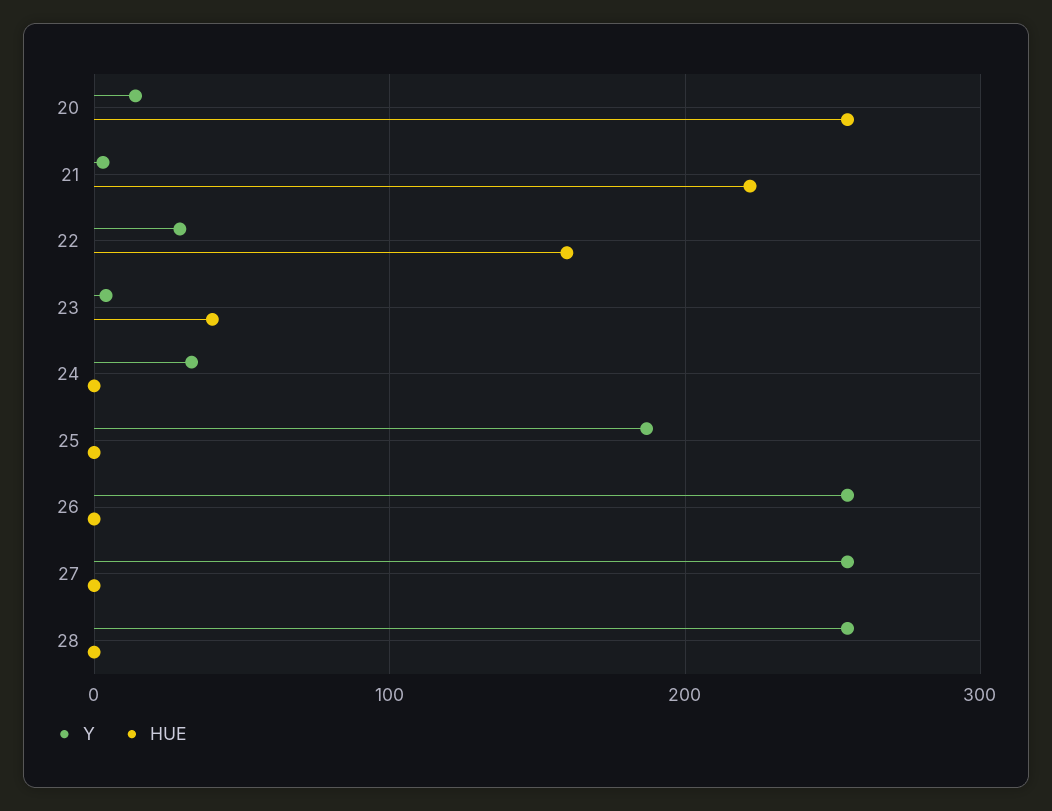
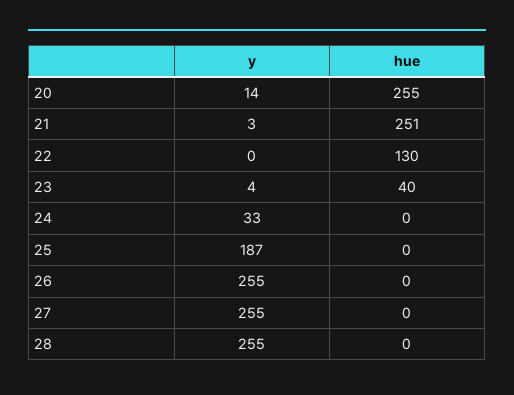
HUE, 21: 220 -> 251
Y, 22: 30 -> 0
HUE, 22: 160 -> 130

